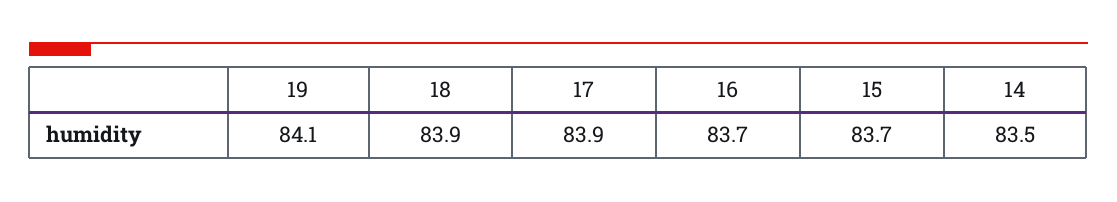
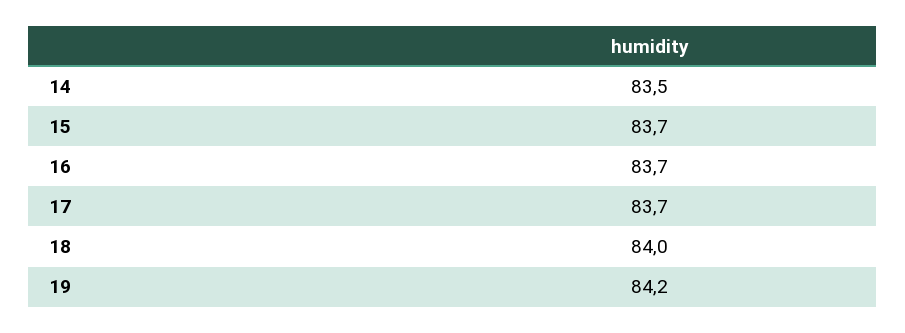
19: 84.1 -> 84.2
18: 83.9 -> 84
17: 83.9 -> 83.7

